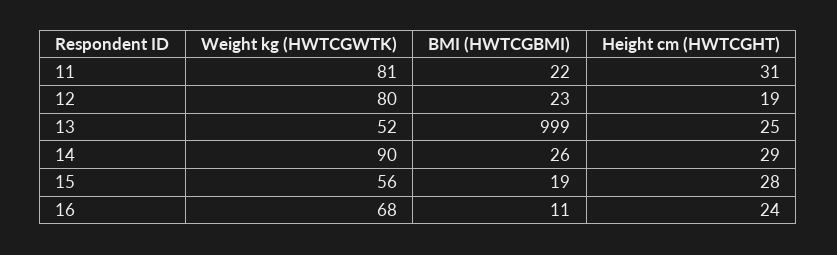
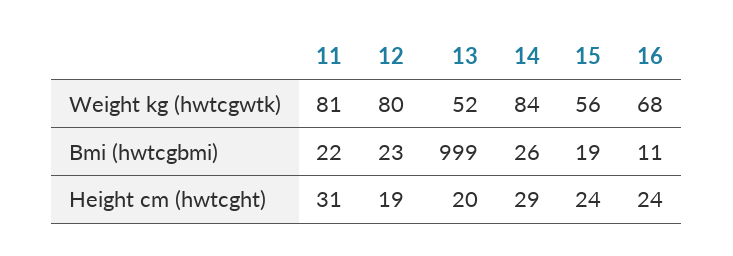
Height cm (HWTCGHT), 13: 25 -> 20
Weight kg (HWTCGWTK), 14: 90 -> 84
Height cm (HWTCGHT), 15: 28 -> 24

